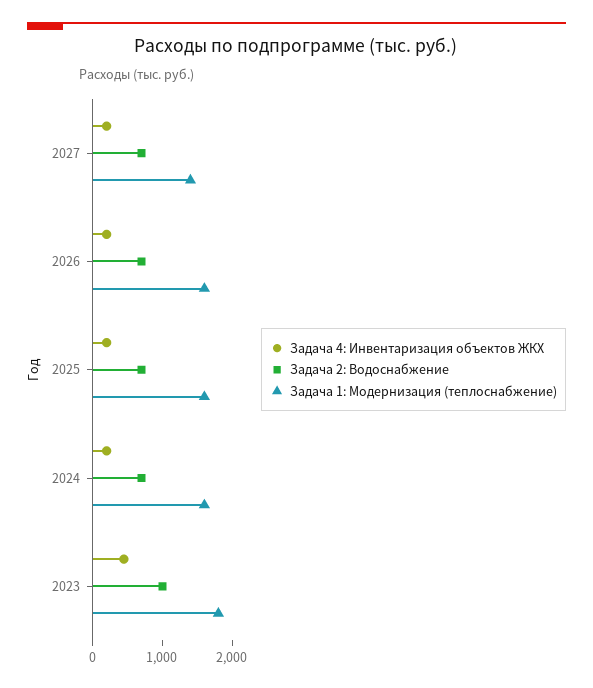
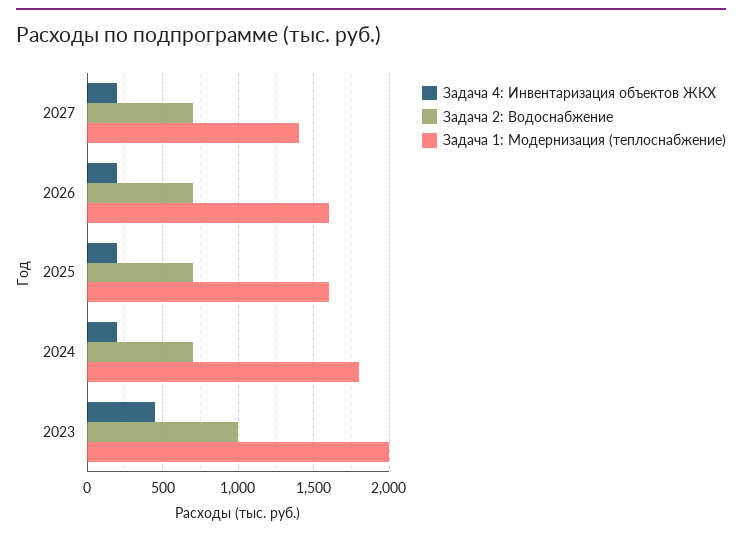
Задача 1: Модернизация (теплоснабжение), 2024: 1600 -> 1800
Задача 1: Модернизация (теплоснабжение), 2023: 1800 -> 2000

